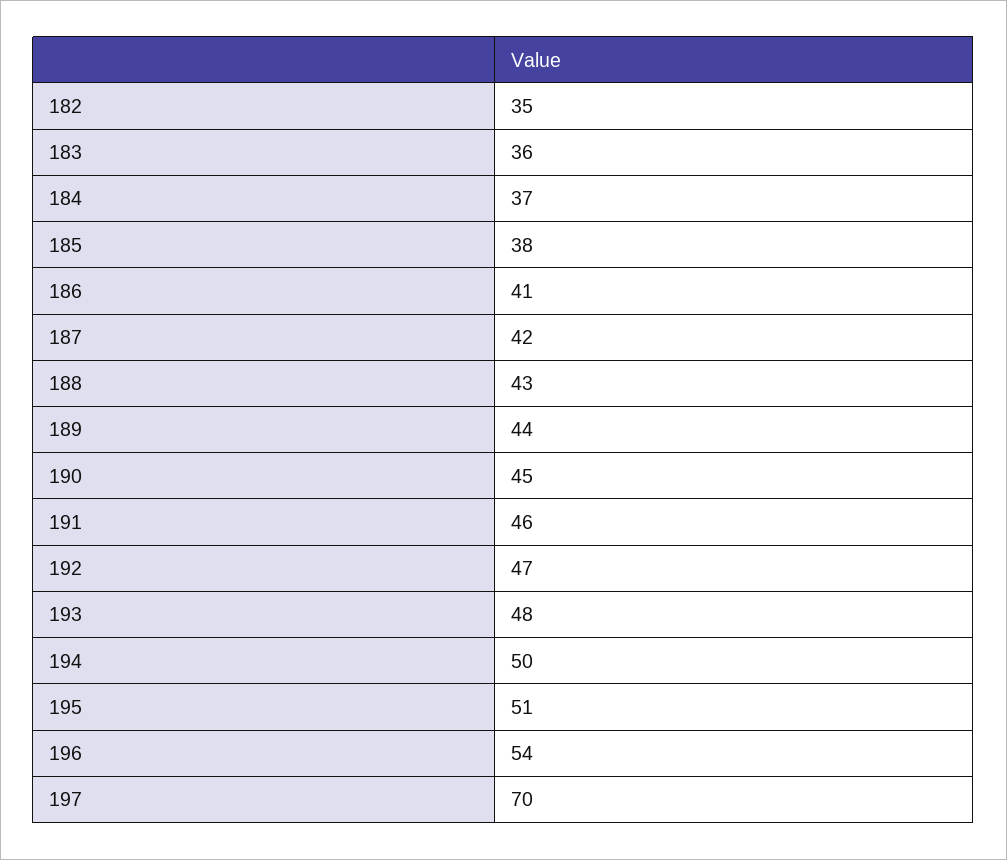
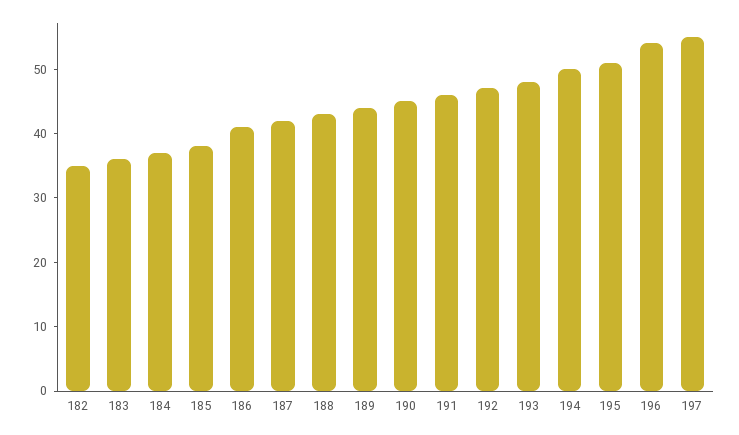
197: 70 -> 55

